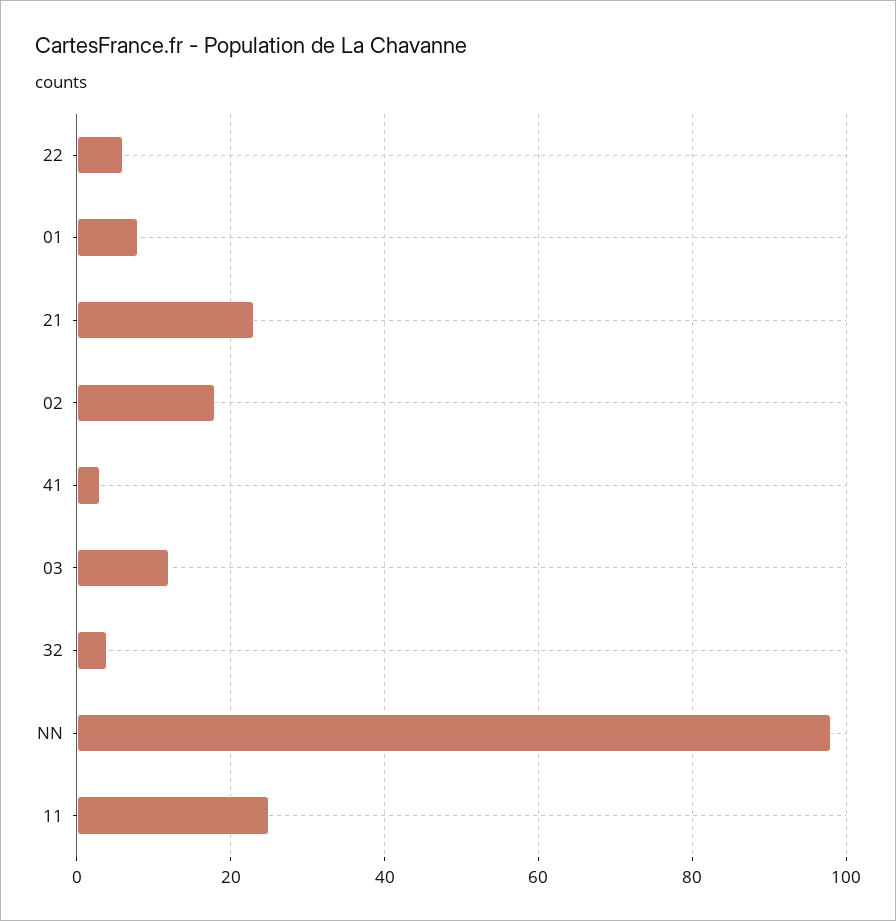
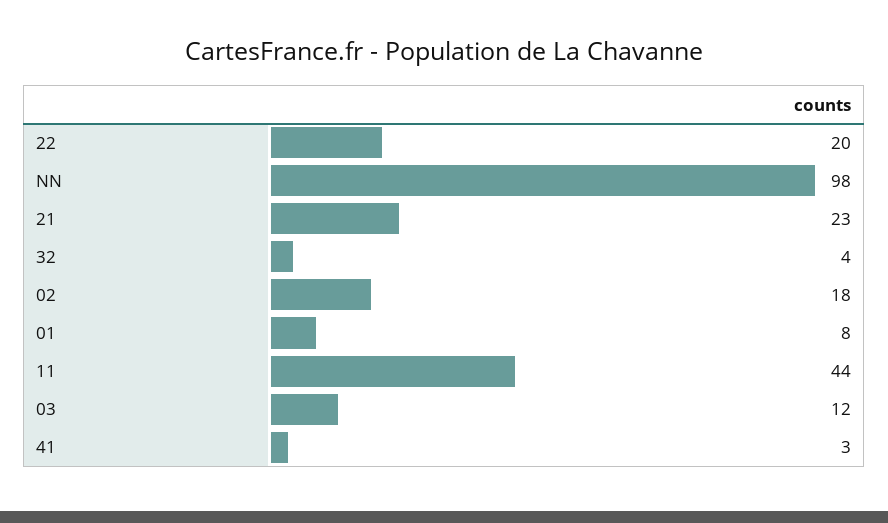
22: 5 -> 20
11: 25 -> 44

